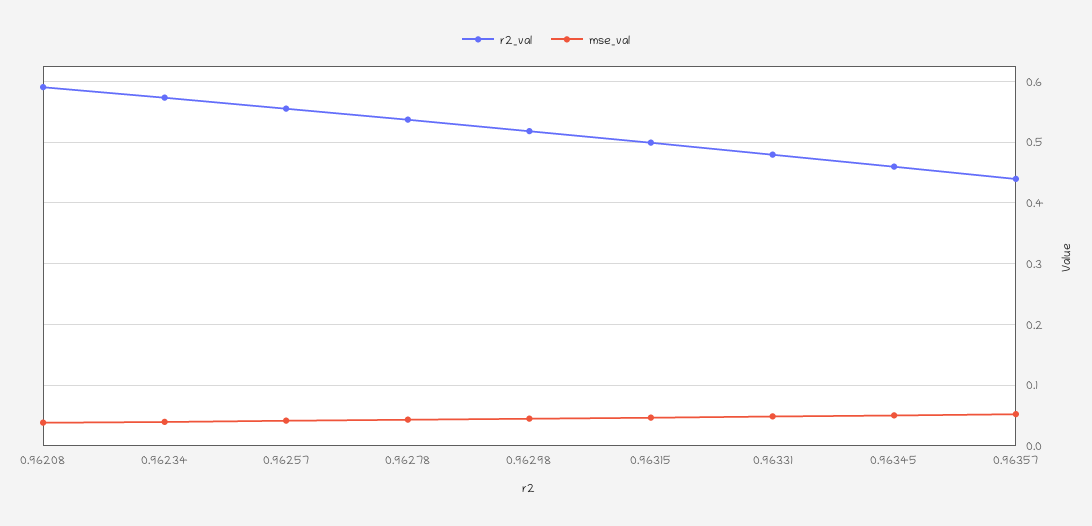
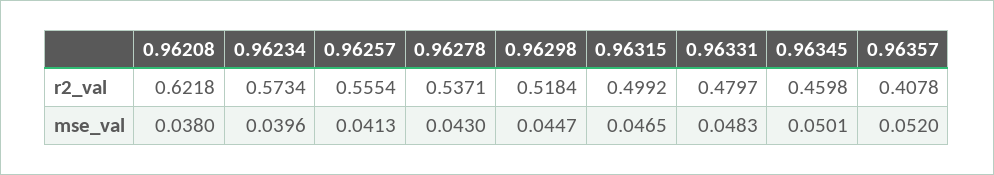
r2_val, 0.96208: 0.59 -> 0.6218
r2_val, 0.96357: 0.44 -> 0.4078

